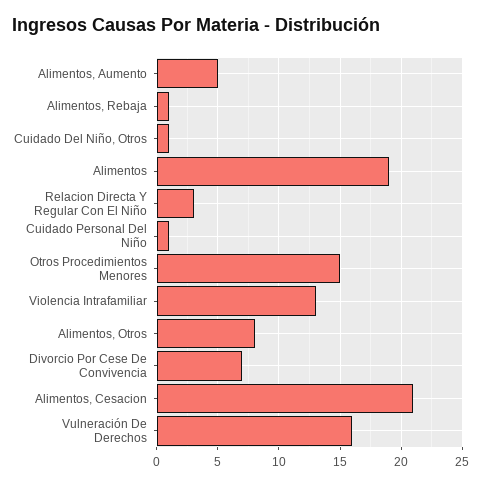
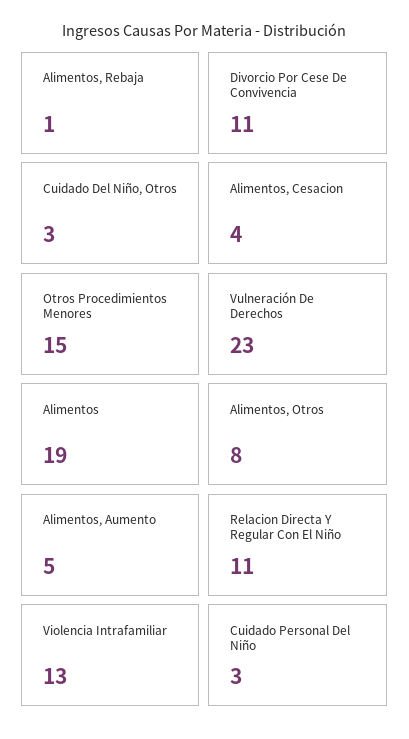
Cuidado Del Niño, Otros: 1 -> 3
Relacion Directa Y Regular Con El Niño: 3 -> 11
Cuidado Personal Del Niño: 1 -> 3
Divorcio Por Cese De Convivencia: 7 -> 11
Alimentos, Cesacion: 21 -> 4
Vulneración De Derechos: 16 -> 23

